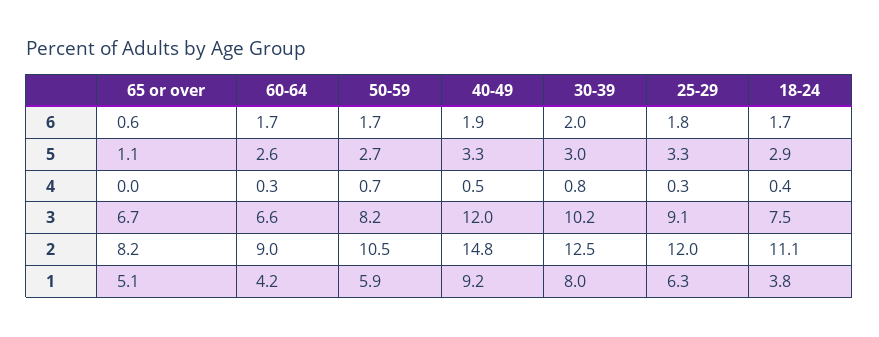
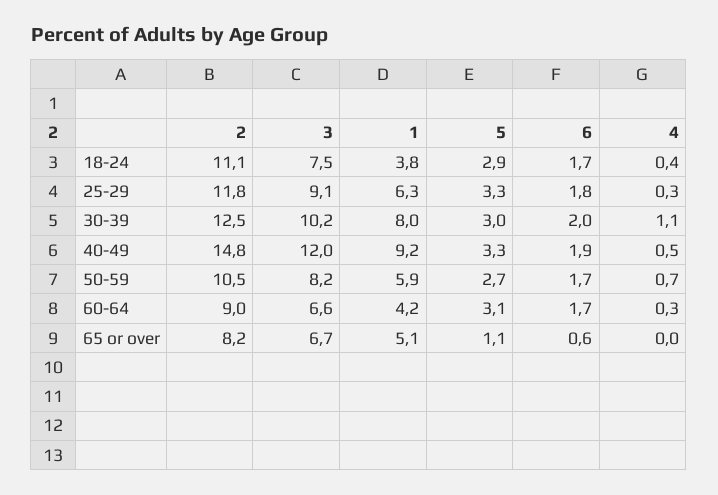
60-64, 5: 2.6 -> 3.1
30-39, 4: 0.8 -> 1.1
25-29, 2: 12 -> 11.8

